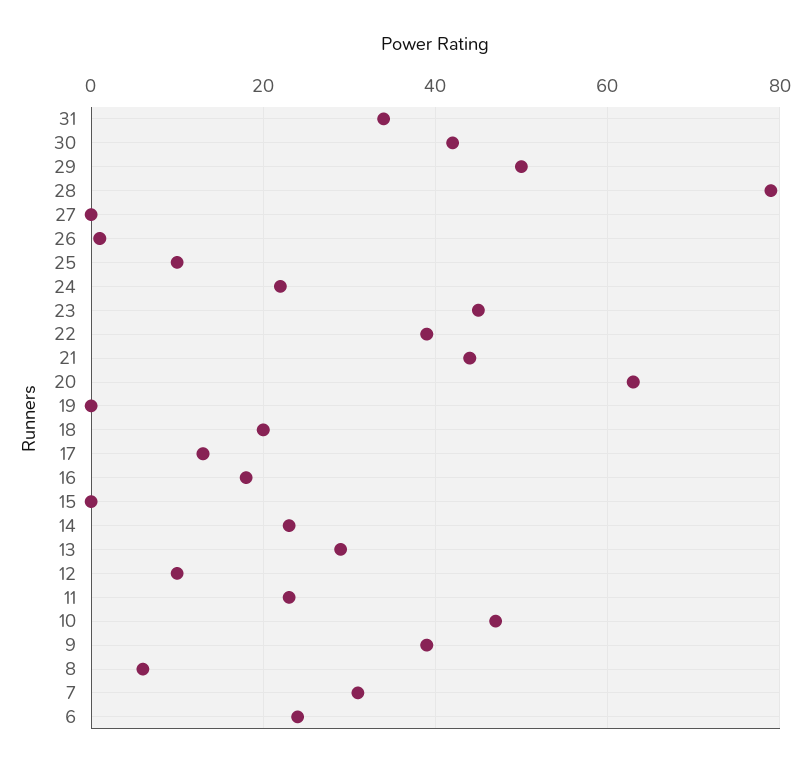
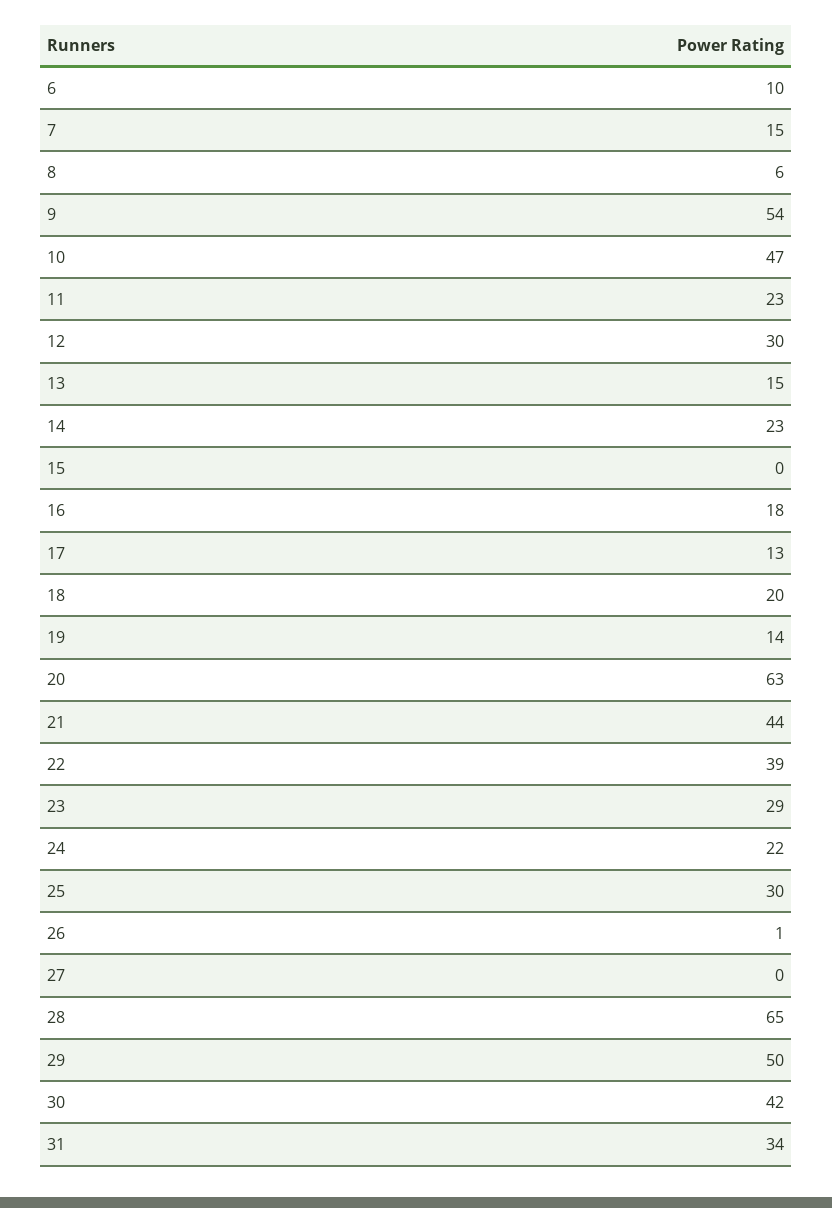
28: 80 -> 65
25: 10 -> 30
23: 45 -> 29
19: 0 -> 14
13: 30 -> 15
12: 10 -> 30
9: 40 -> 54
7: 30 -> 15
6: 25 -> 10

